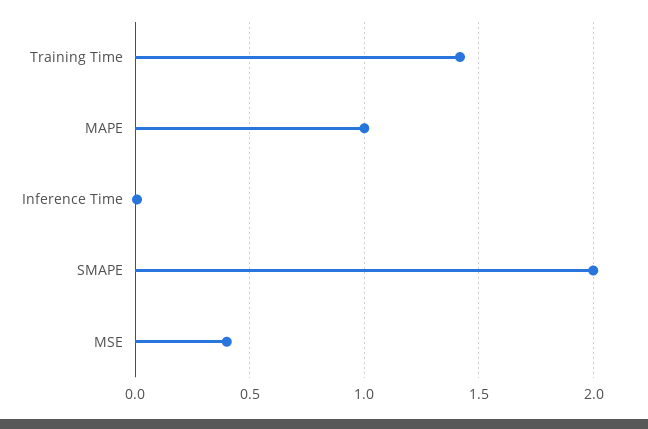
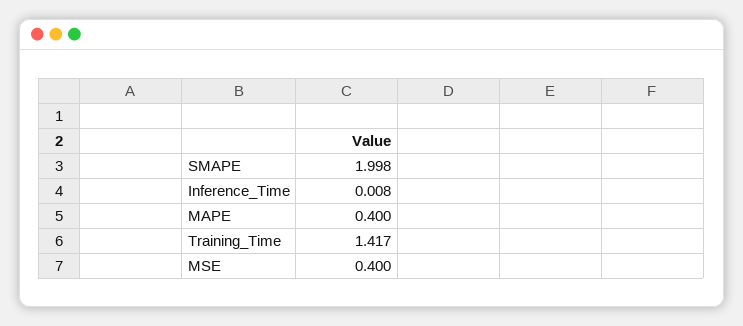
MAPE: 1 -> 0.4

